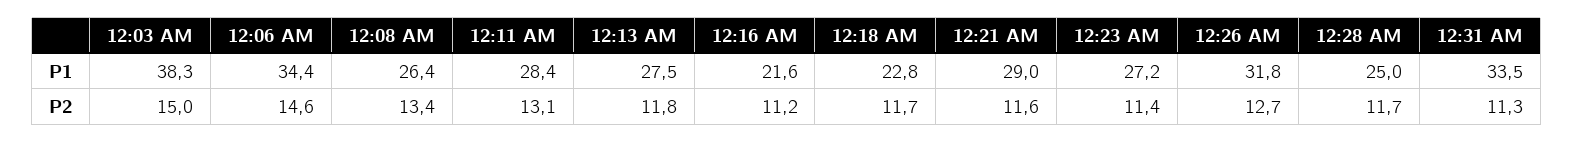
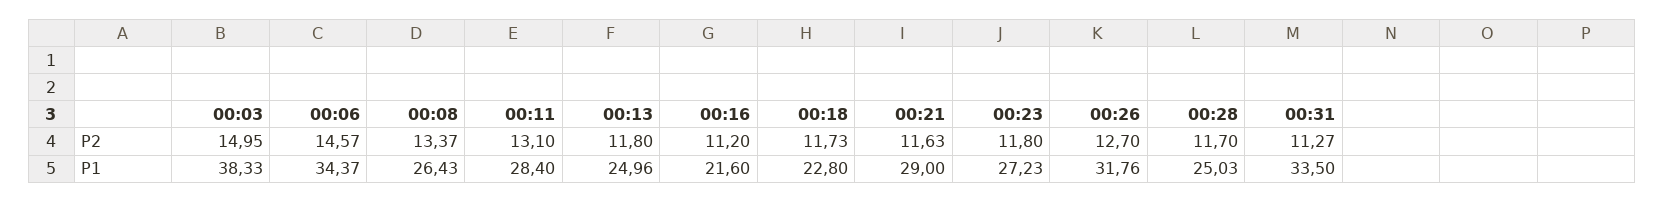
12:13 AM, P1: 27.5 -> 24.96
12:23 AM, P2: 11.4 -> 11.8

